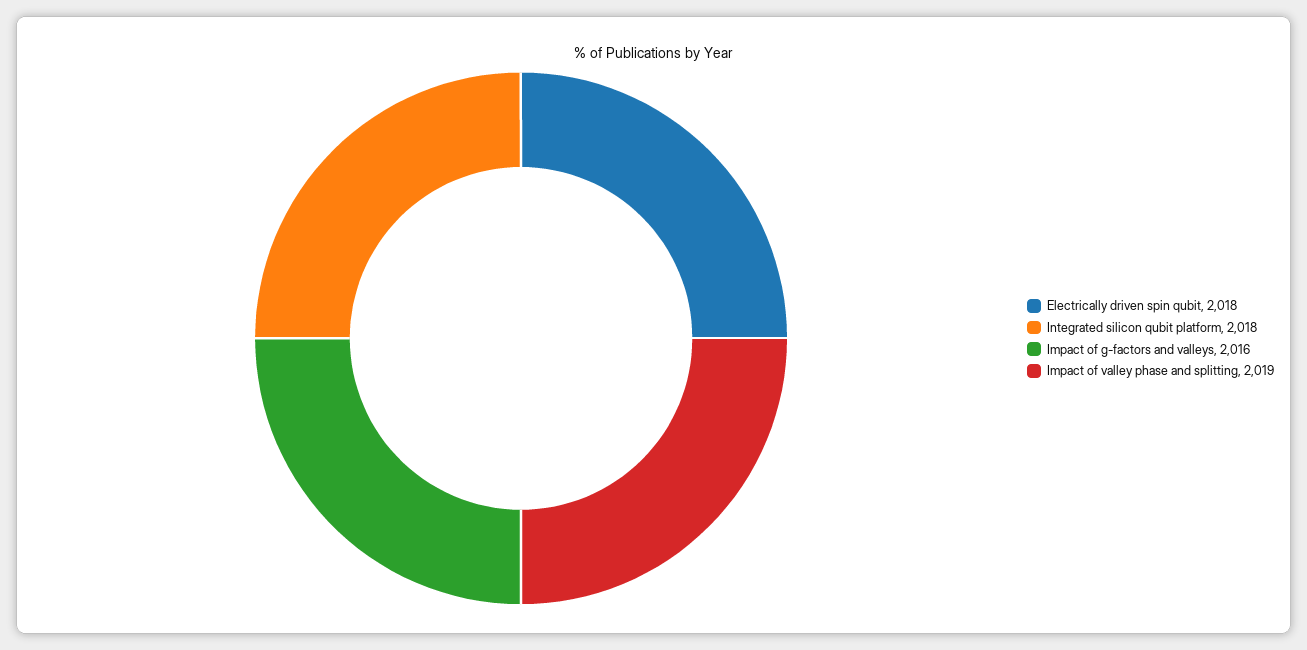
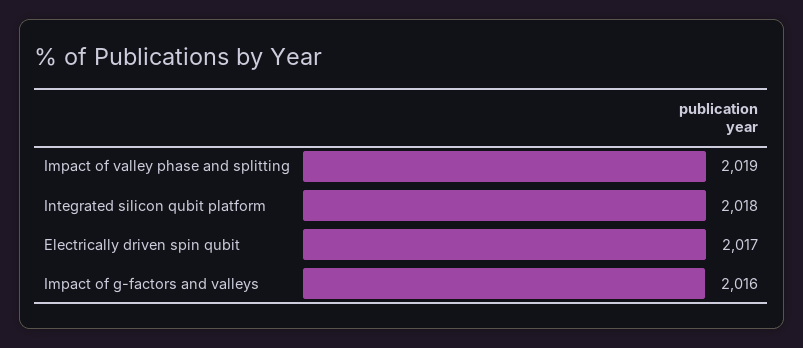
Electrically driven spin qubit: 2018 -> 2017

